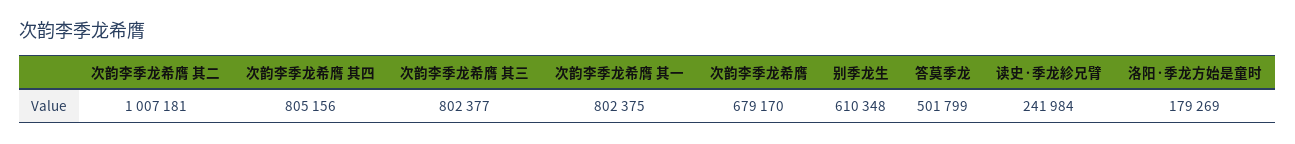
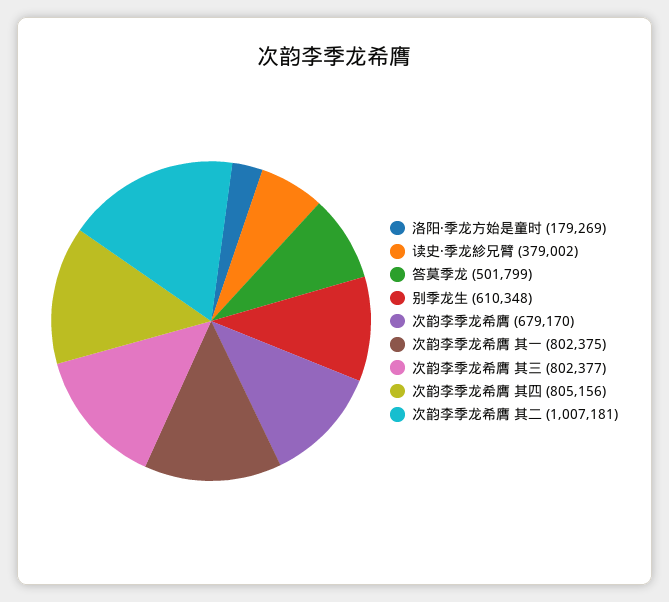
读史·季龙紾兄臂: 241984 -> 379002

